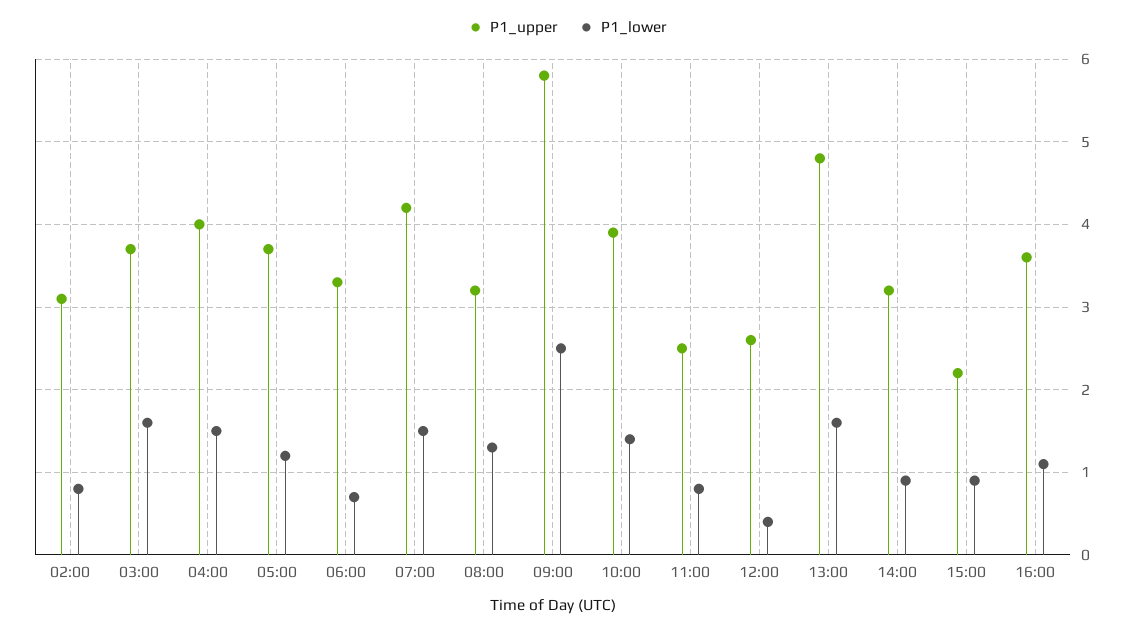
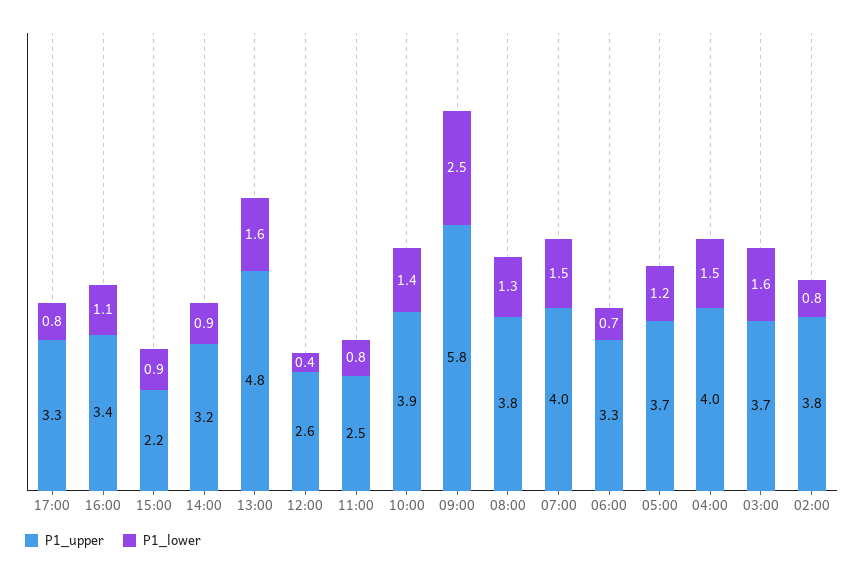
P1_upper, 02:00: 3.1 -> 3.8
P1_upper, 07:00: 4.2 -> 4
P1_upper, 08:00: 3.2 -> 3.8
P1_upper, 16:00: 3.6 -> 3.4
P1_upper, 17:00: none -> 3.3
P1_lower, 17:00: none -> 0.8

